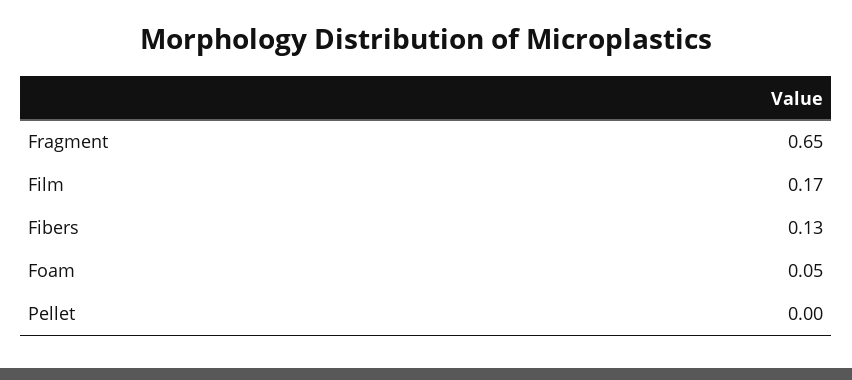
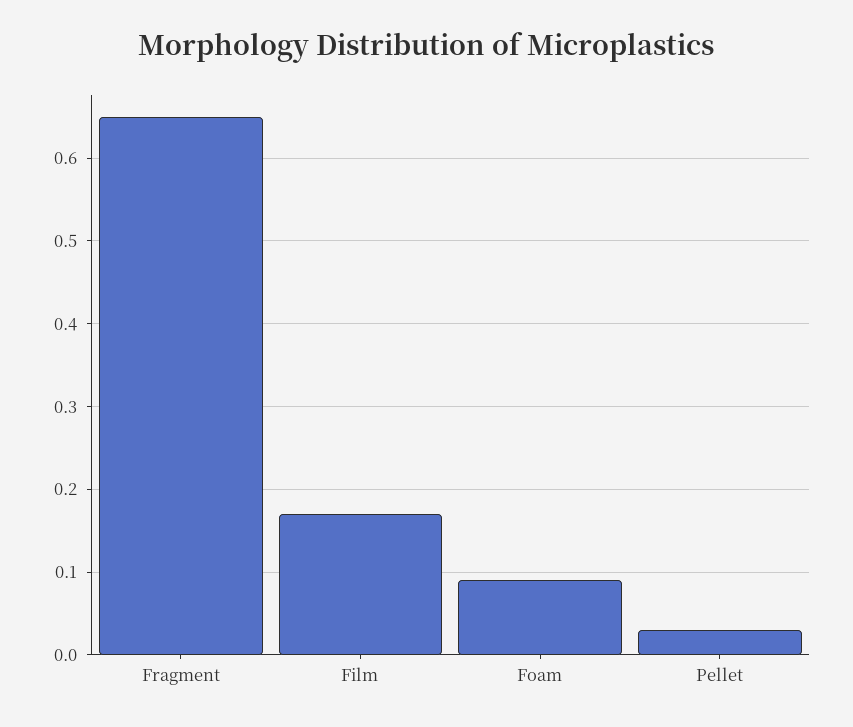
Fibers: 0.13 -> none
Foam: 0.05 -> 0.09
Pellet: 0 -> 0.03

